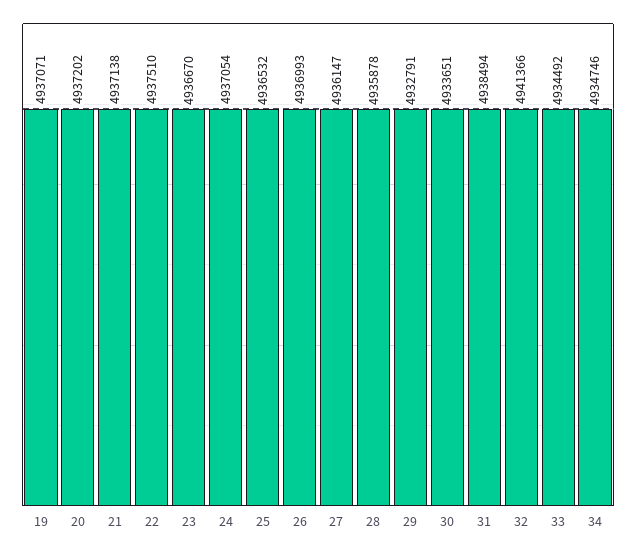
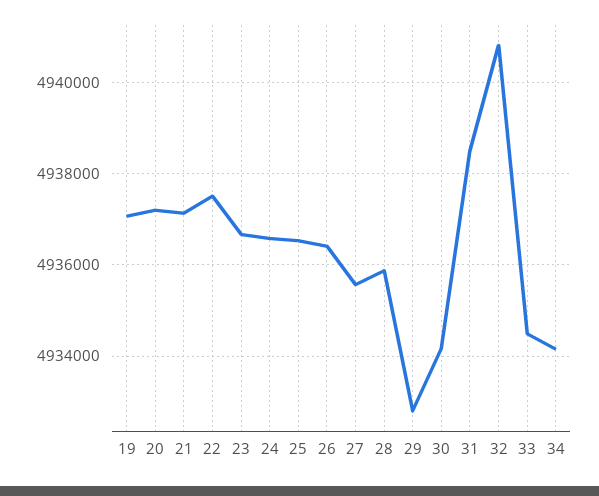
24: 4937054 -> 4936600
26: 4936993 -> 4936400
27: 4936147 -> 4935600
30: 4933651 -> 4934200
32: 4941366 -> 4940800
34: 4934746 -> 4934200

